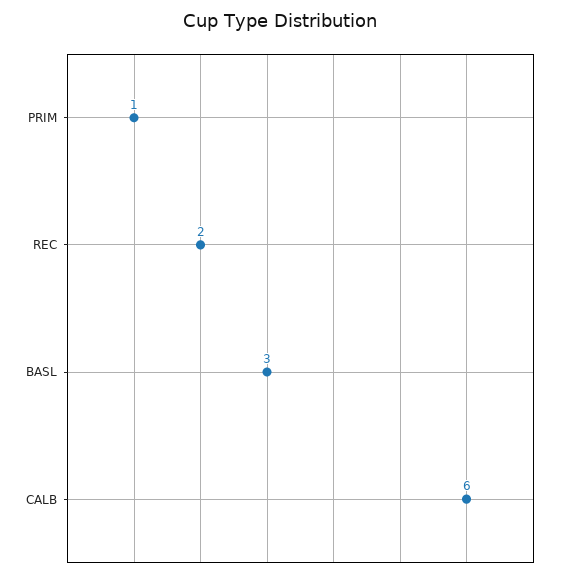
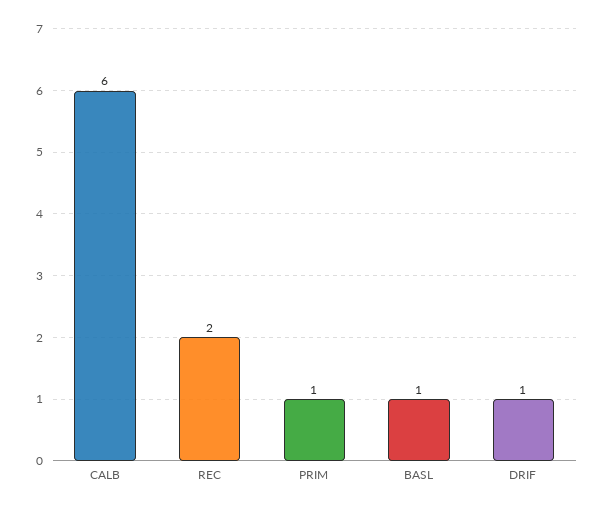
BASL: 3 -> 1
DRIF: none -> 1

